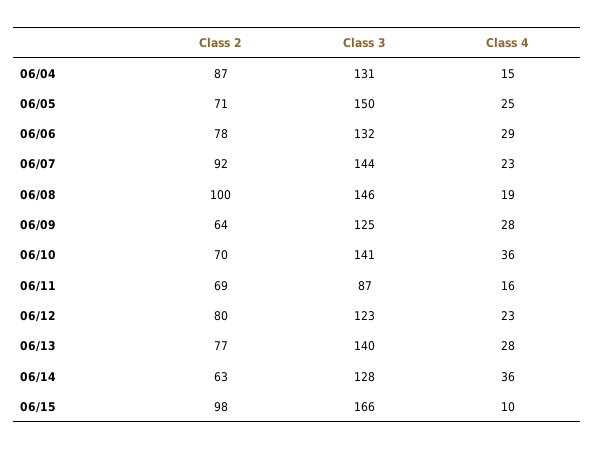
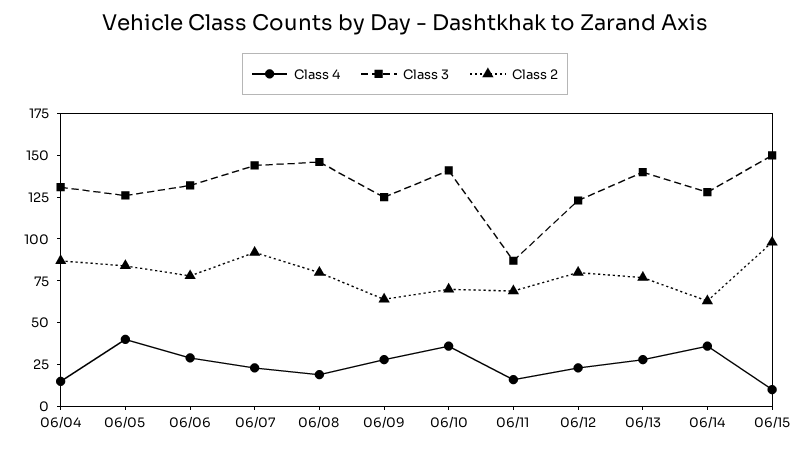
Class 2, 06/05: 71 -> 85
Class 3, 06/05: 150 -> 125
Class 4, 06/05: 25 -> 40
Class 2, 06/08: 100 -> 80
Class 3, 06/15: 166 -> 150

